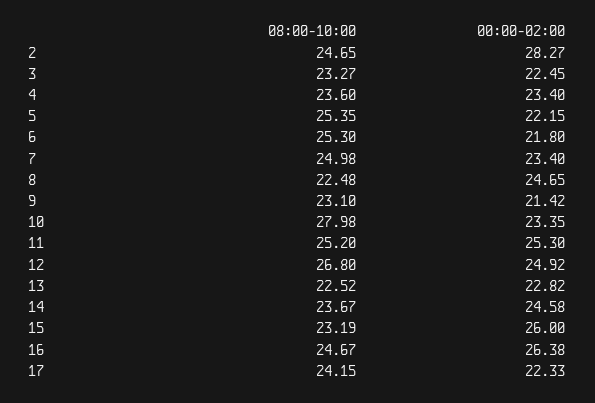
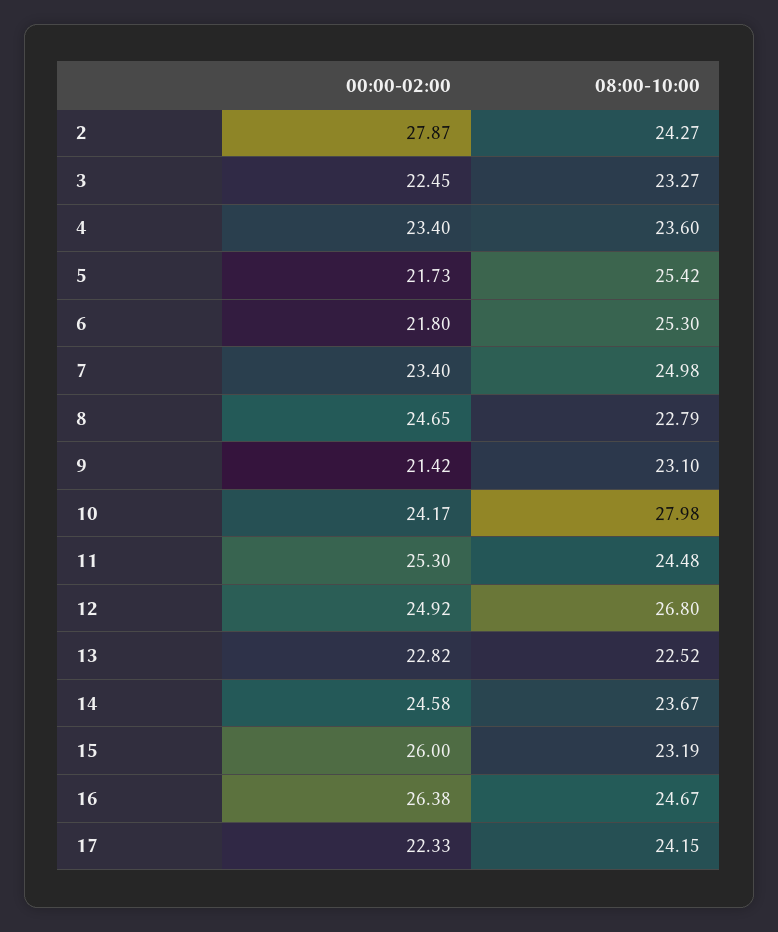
08:00-10:00, 2: 24.65 -> 24.27
00:00-02:00, 2: 28.27 -> 27.87
08:00-10:00, 5: 25.35 -> 25.42
00:00-02:00, 5: 22.15 -> 21.73
08:00-10:00, 8: 22.48 -> 22.79
00:00-02:00, 10: 23.35 -> 24.17
08:00-10:00, 11: 25.2 -> 24.48

